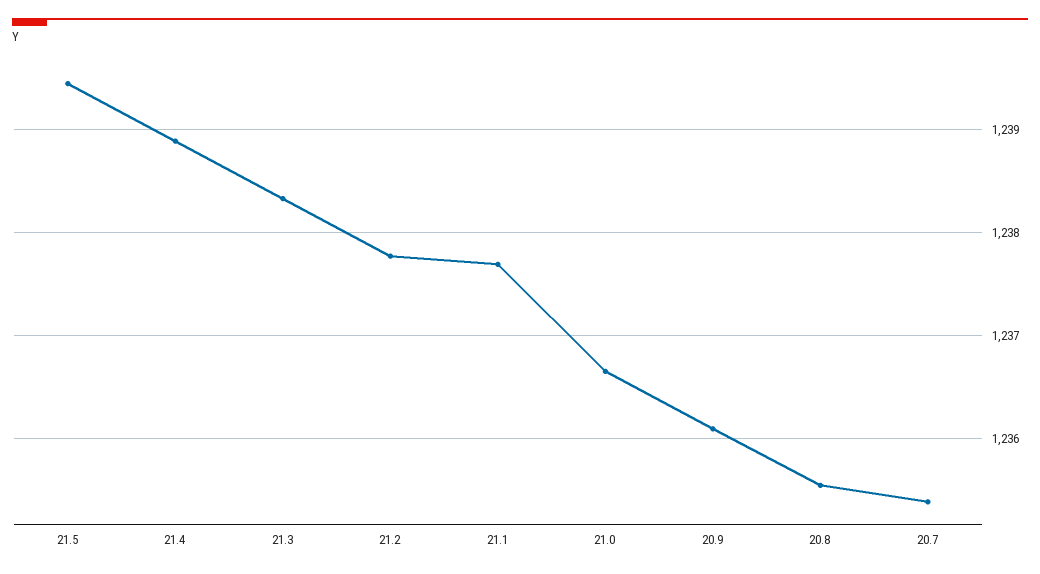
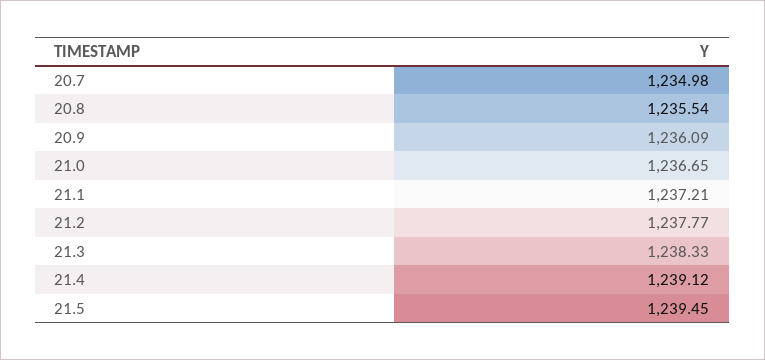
21.4: 1238.9 -> 1239.12
21.1: 1237.7 -> 1237.21
20.7: 1235.4 -> 1234.98

